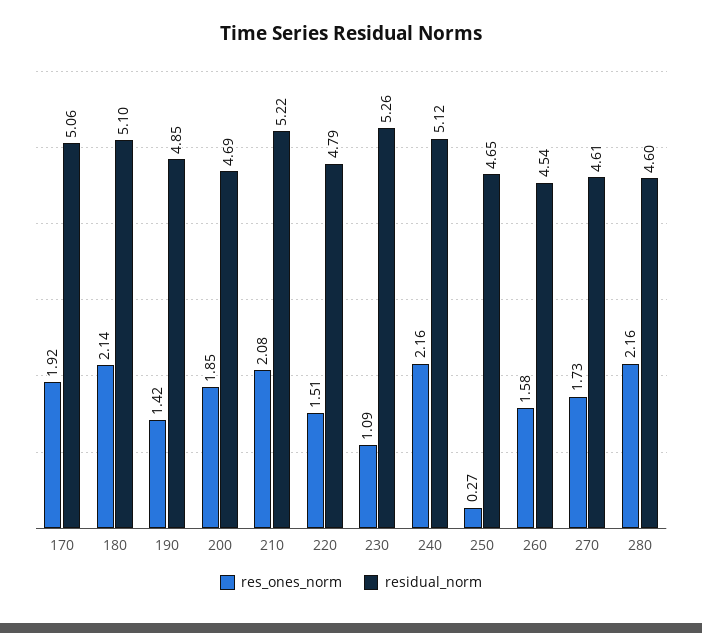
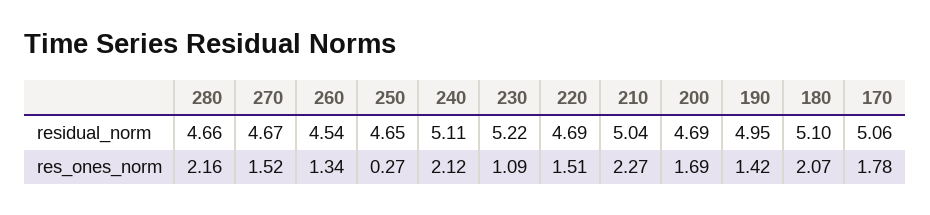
res_ones_norm, 170: 1.92 -> 1.78
res_ones_norm, 180: 2.14 -> 2.07
residual_norm, 190: 4.85 -> 4.95
res_ones_norm, 200: 1.85 -> 1.69
res_ones_norm, 210: 2.08 -> 2.27
residual_norm, 210: 5.22 -> 5.04
residual_norm, 220: 4.79 -> 4.69
residual_norm, 230: 5.26 -> 5.22
res_ones_norm, 240: 2.16 -> 2.12
residual_norm, 240: 5.12 -> 5.11
res_ones_norm, 260: 1.58 -> 1.34
res_ones_norm, 270: 1.73 -> 1.52
residual_norm, 270: 4.61 -> 4.67
residual_norm, 280: 4.6 -> 4.66

